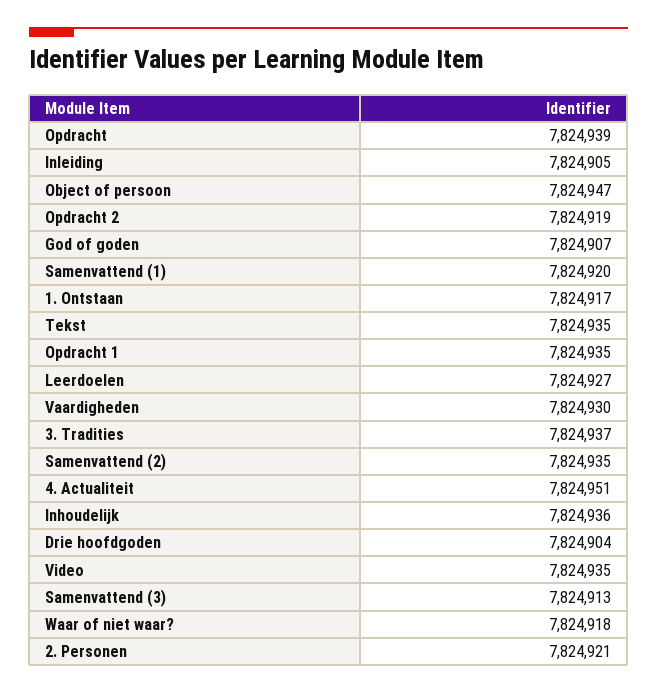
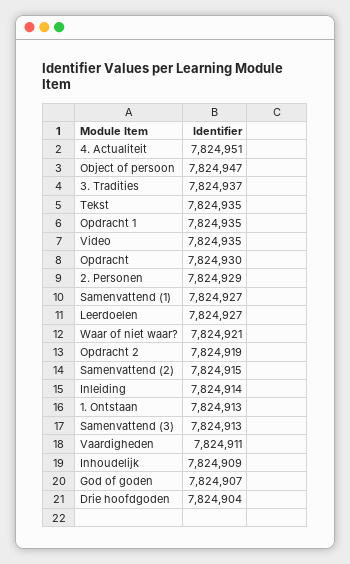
Opdracht: 7824939 -> 7824930
Inleiding: 7824905 -> 7824914
Samenvattend (1): 7824920 -> 7824927
1. Ontstaan: 7824917 -> 7824913
Vaardigheden: 7824930 -> 7824911
Samenvattend (2): 7824935 -> 7824915
Inhoudelijk: 7824936 -> 7824909
Waar of niet waar?: 7824918 -> 7824921
2. Personen: 7824921 -> 7824929

